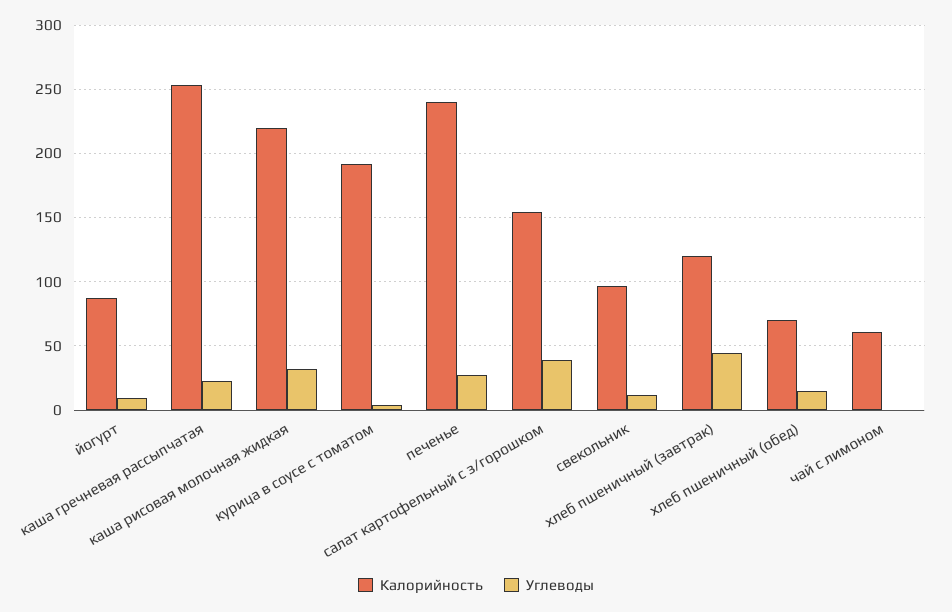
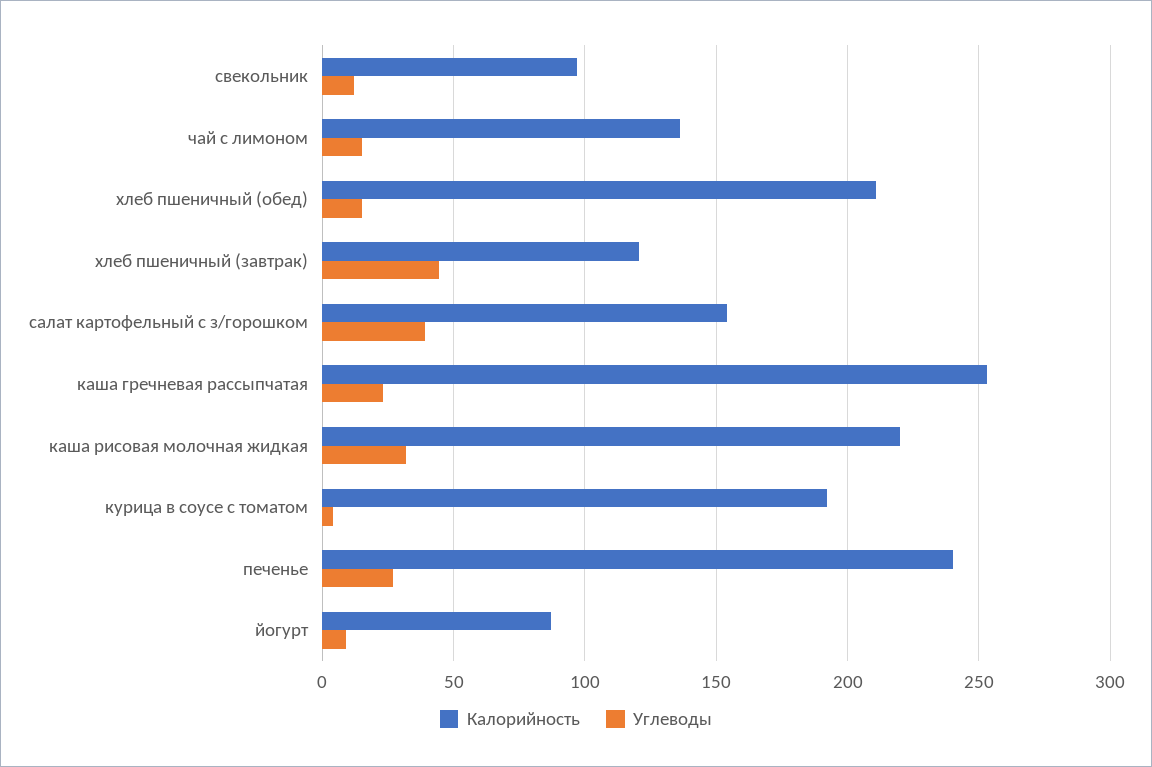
Калорийность, хлеб пшеничный (обед): 70 -> 210
Калорийность, чай с лимоном: 60 -> 135
Углеводы, чай с лимоном: 0 -> 15

